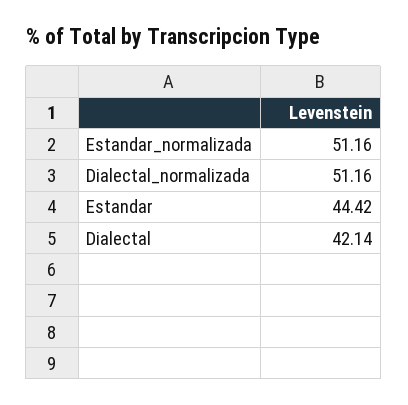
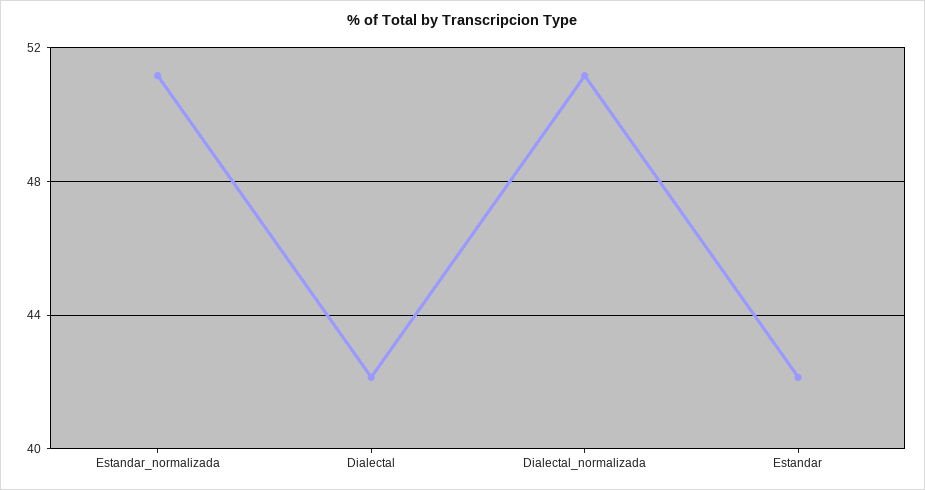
Estandar: 44.42 -> 42

